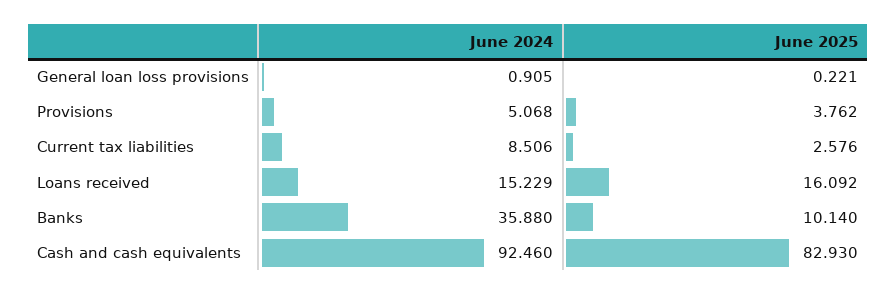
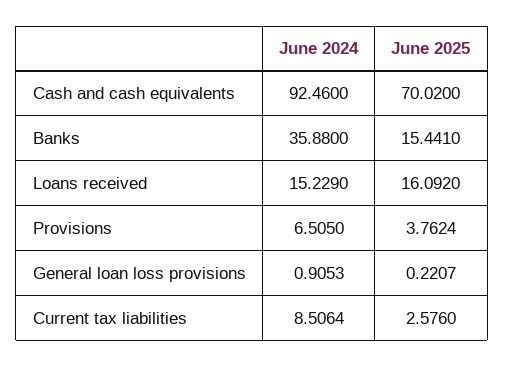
June 2024, Provisions: 5.068 -> 6.505
June 2025, Banks: 10.14 -> 15.441
June 2025, Cash and cash equivalents: 82.93 -> 70.02

